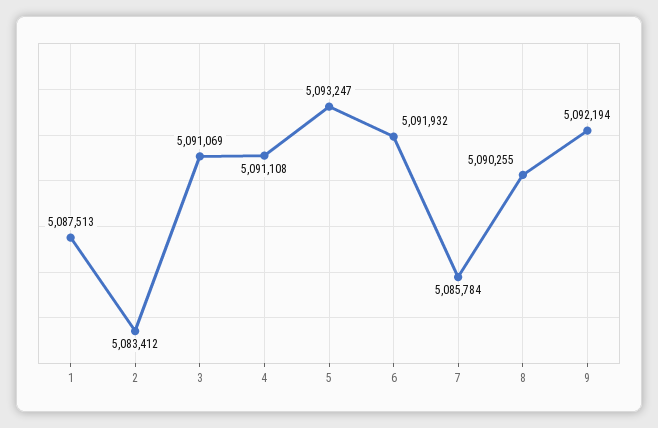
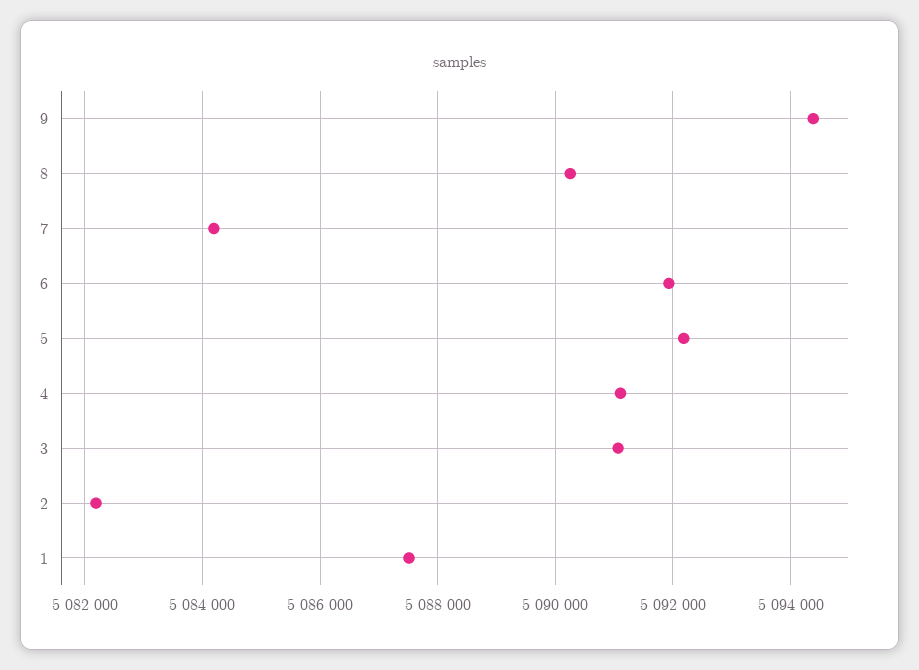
2: 5083412 -> 5082200
5: 5093247 -> 5092200
7: 5085784 -> 5084200
9: 5092194 -> 5094400

